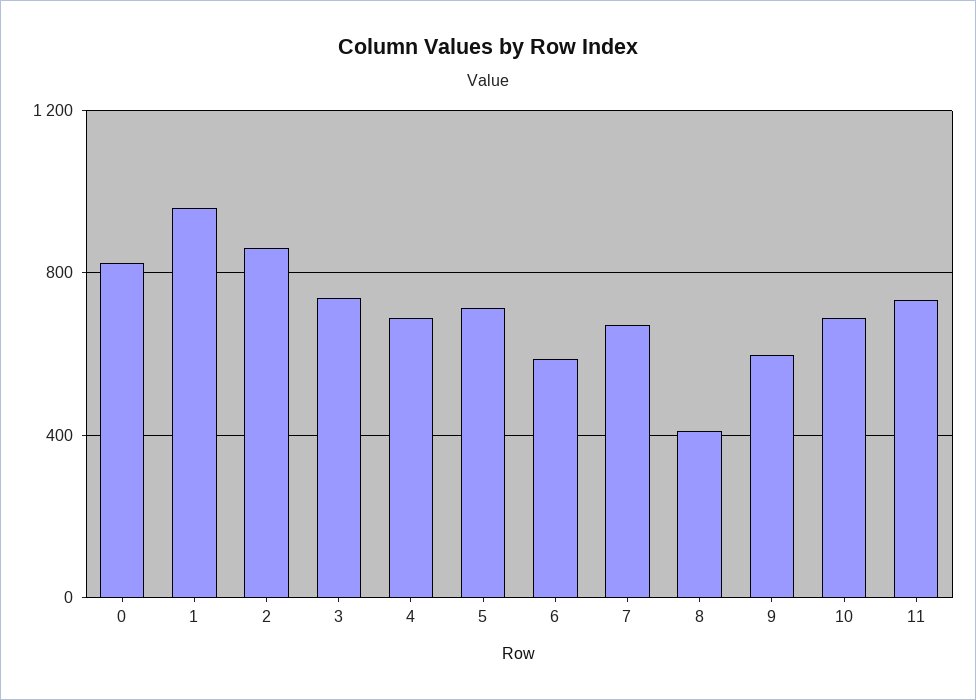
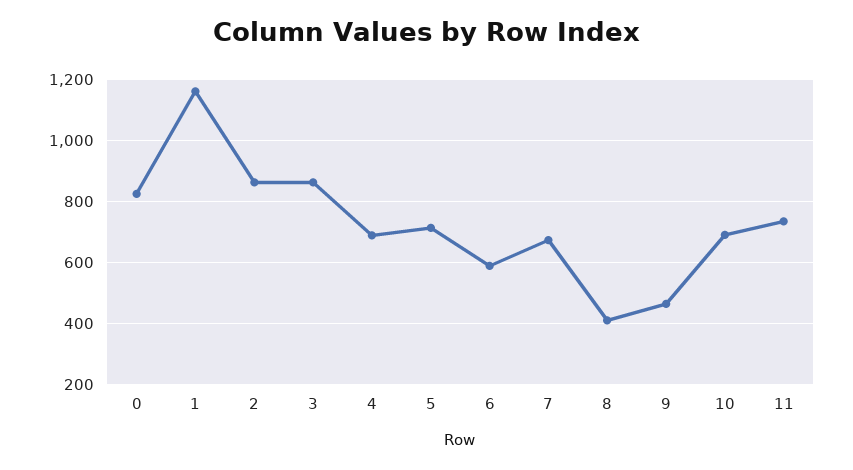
1: 950 -> 1160
3: 750 -> 860
9: 600 -> 460

